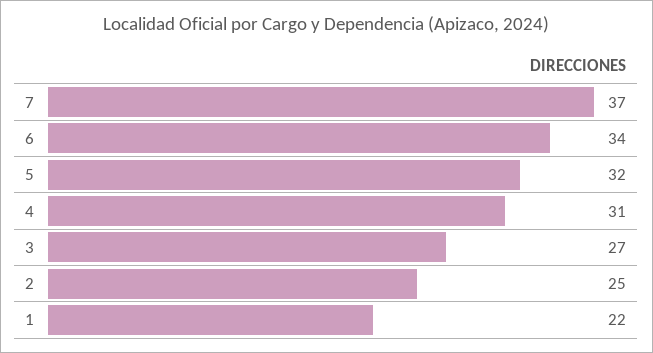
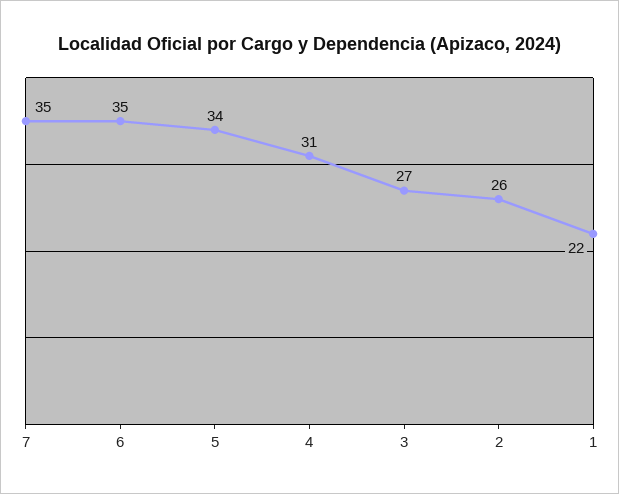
7: 37 -> 35
6: 34 -> 35
5: 32 -> 34
2: 25 -> 26

